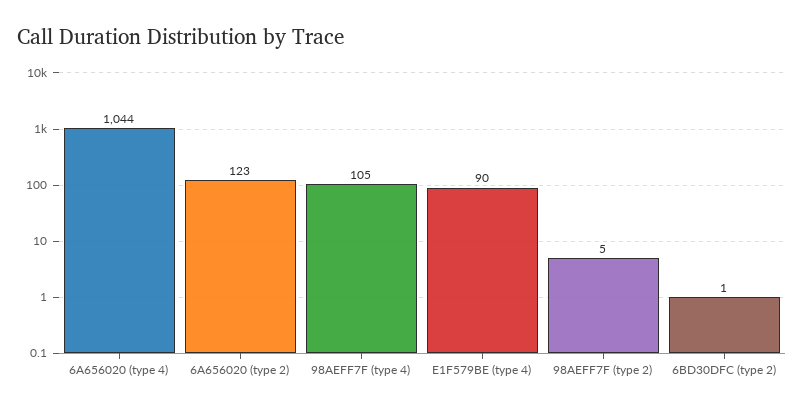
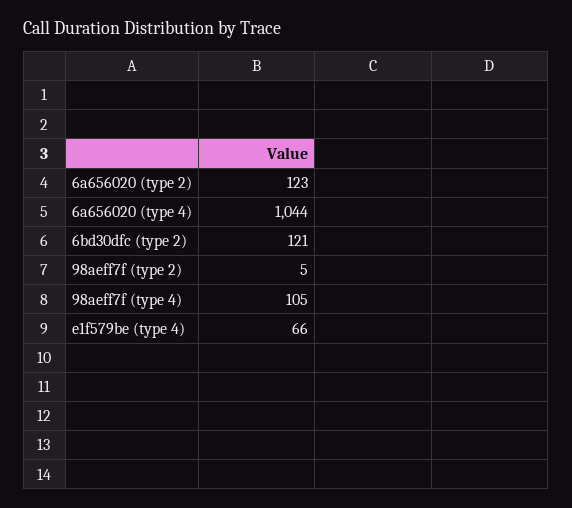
E1F579BE (type 4): 90 -> 66
6BD30DFC (type 2): 1 -> 121

